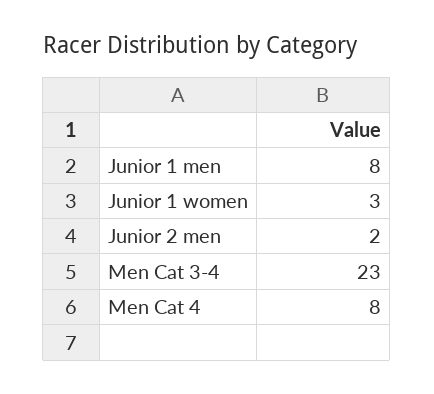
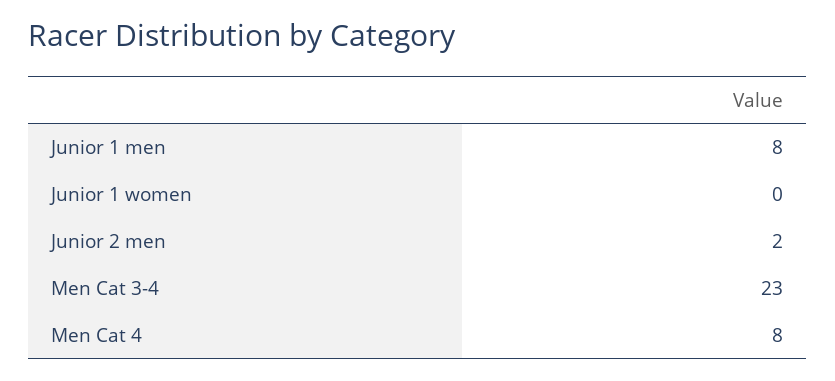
Junior 1 women: 3 -> 0

